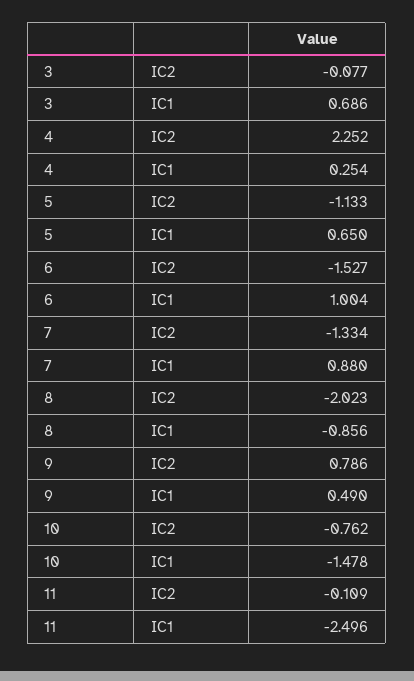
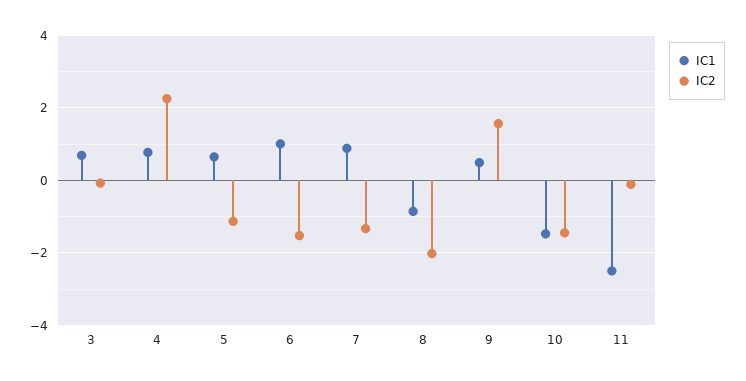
IC1, 4: 0.254 -> 0.8
IC2, 9: 0.786 -> 1.6
IC2, 10: -0.762 -> -1.4

